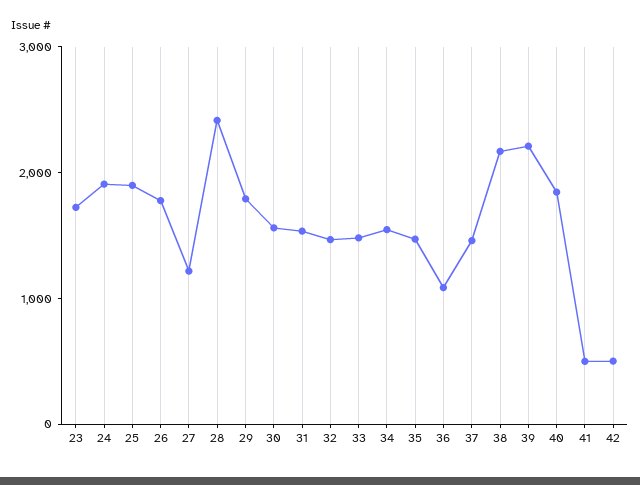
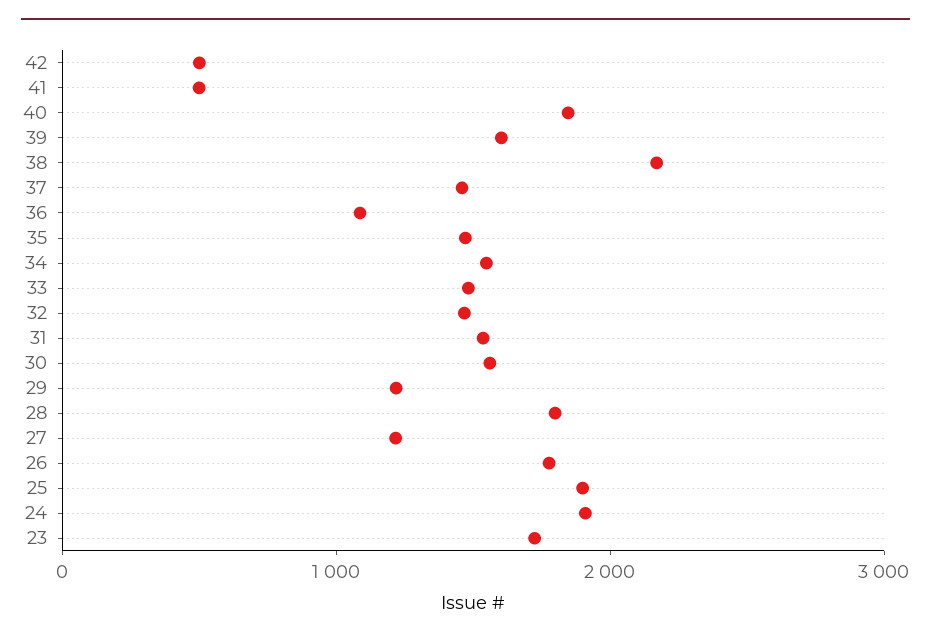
28: 2400 -> 1800
29: 1800 -> 1200
39: 2200 -> 1600

